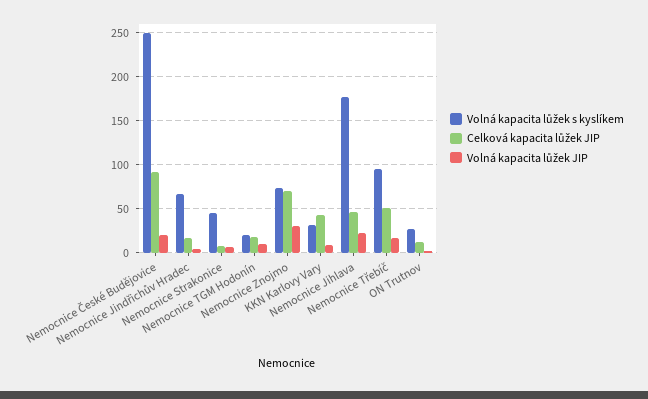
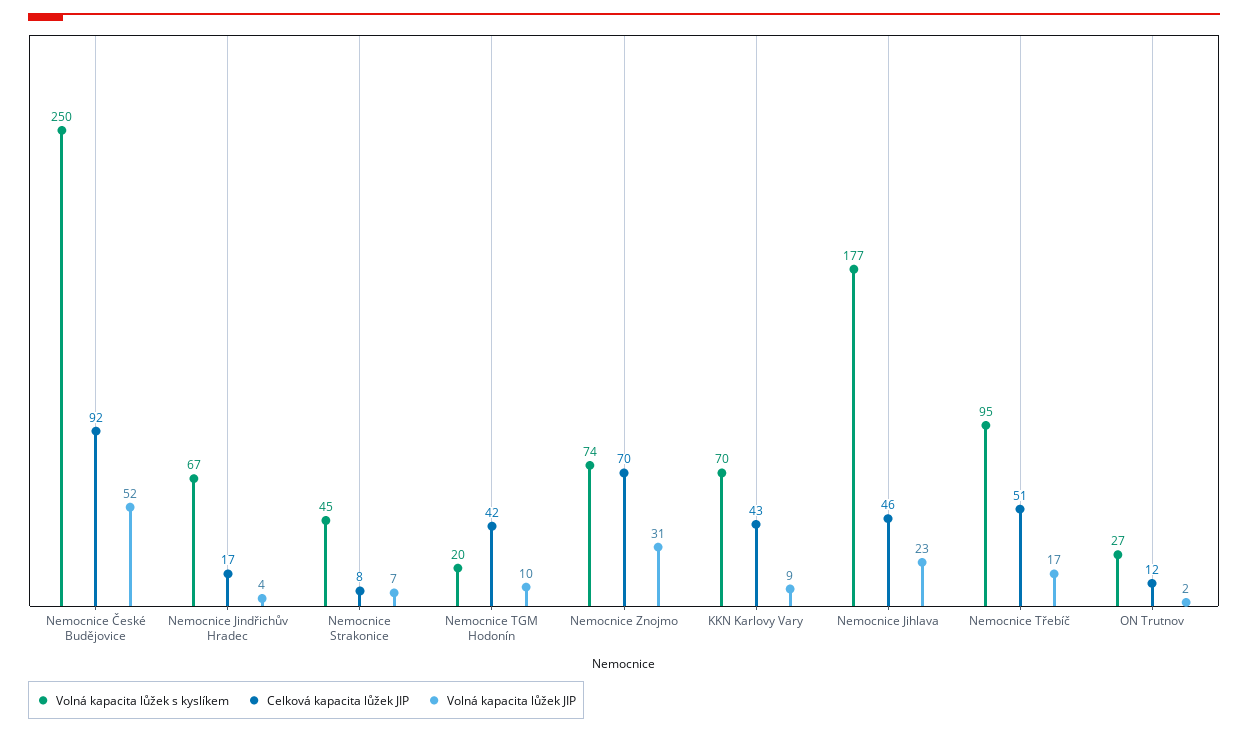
Volná kapacita lůžek JIP, Nemocnice České Budějovice: 20 -> 52
Celková kapacita lůžek JIP, Nemocnice TGM Hodonín: 20 -> 42
Volná kapacita lůžek s kyslíkem, KKN Karlovy Vary: 30 -> 70

